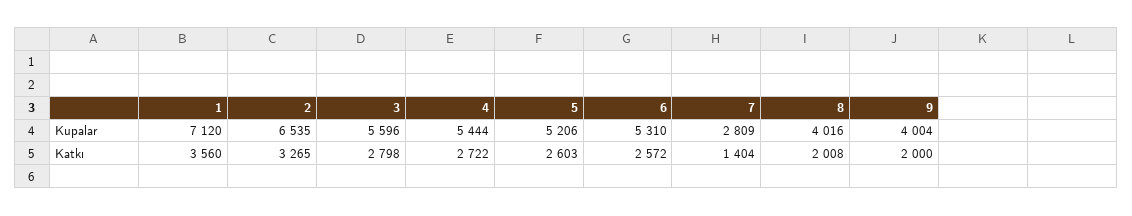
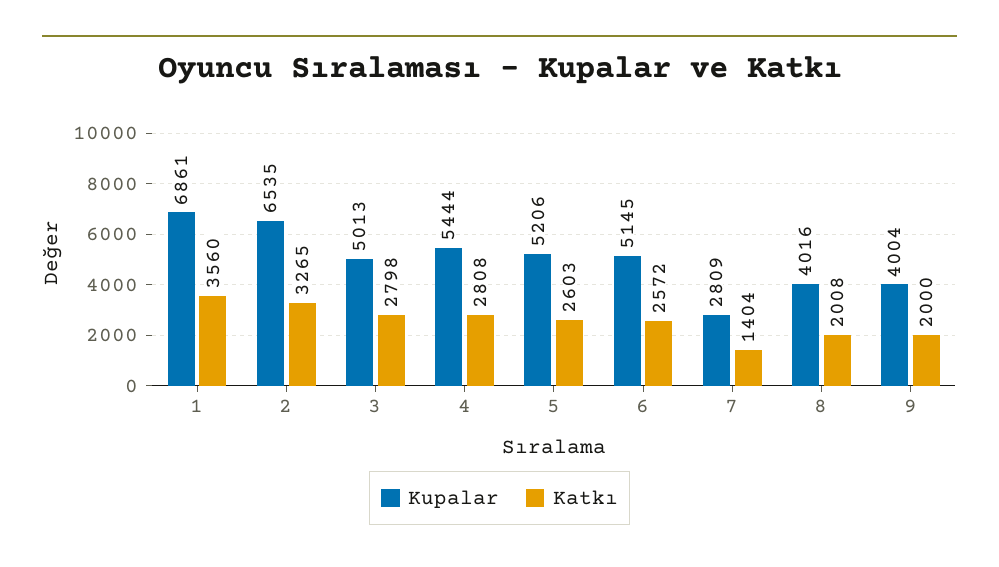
Kupalar, 1: 7120 -> 6861
Kupalar, 3: 5596 -> 5013
Kupalar, 6: 5310 -> 5145
Katkı, 4: 2722 -> 2808

